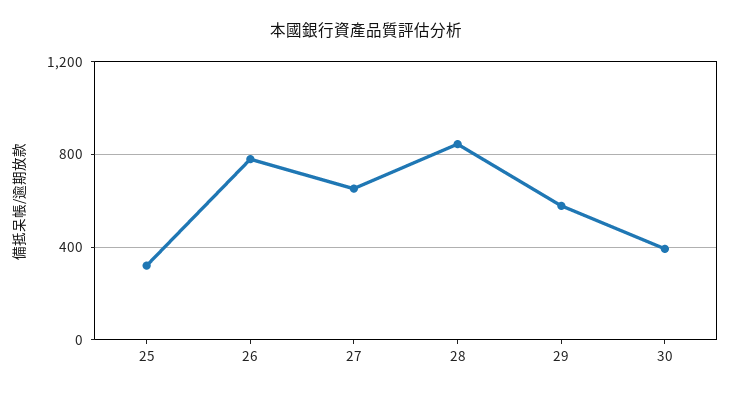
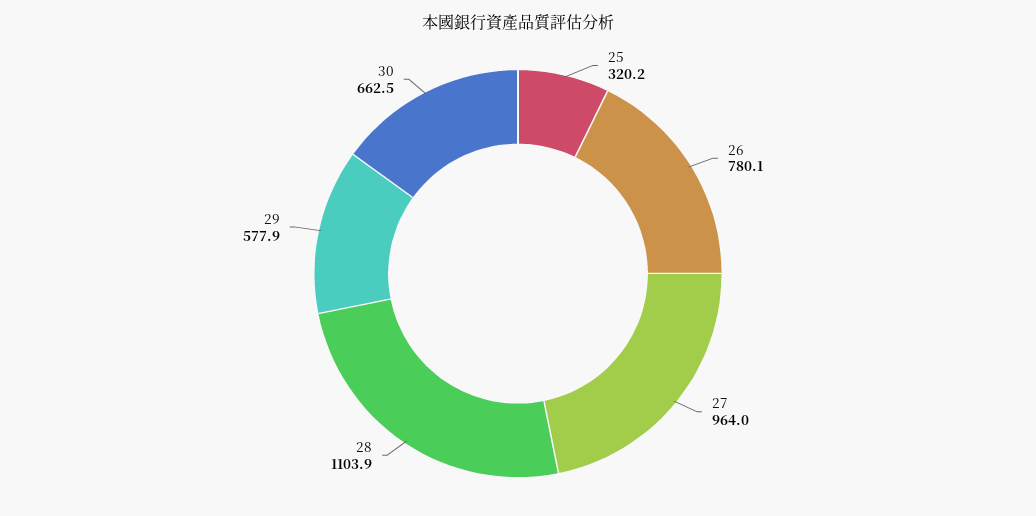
27: 650 -> 964
28: 850 -> 1103.9
30: 400 -> 662.5

